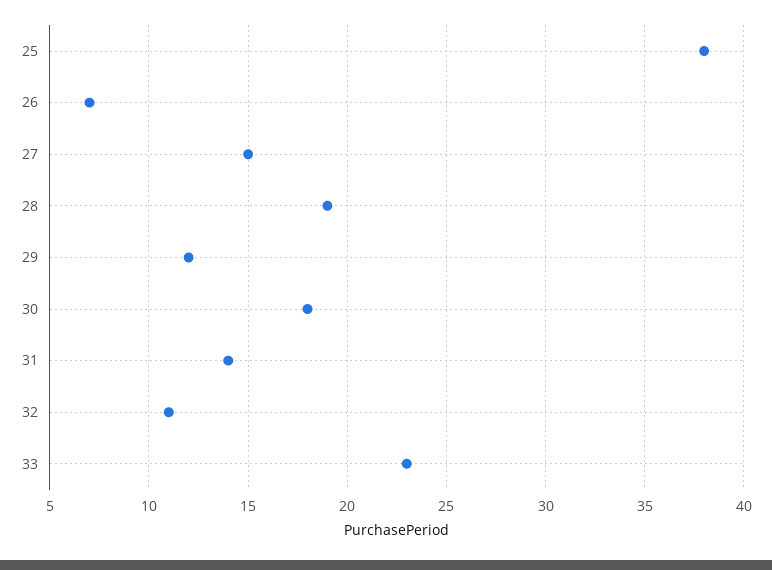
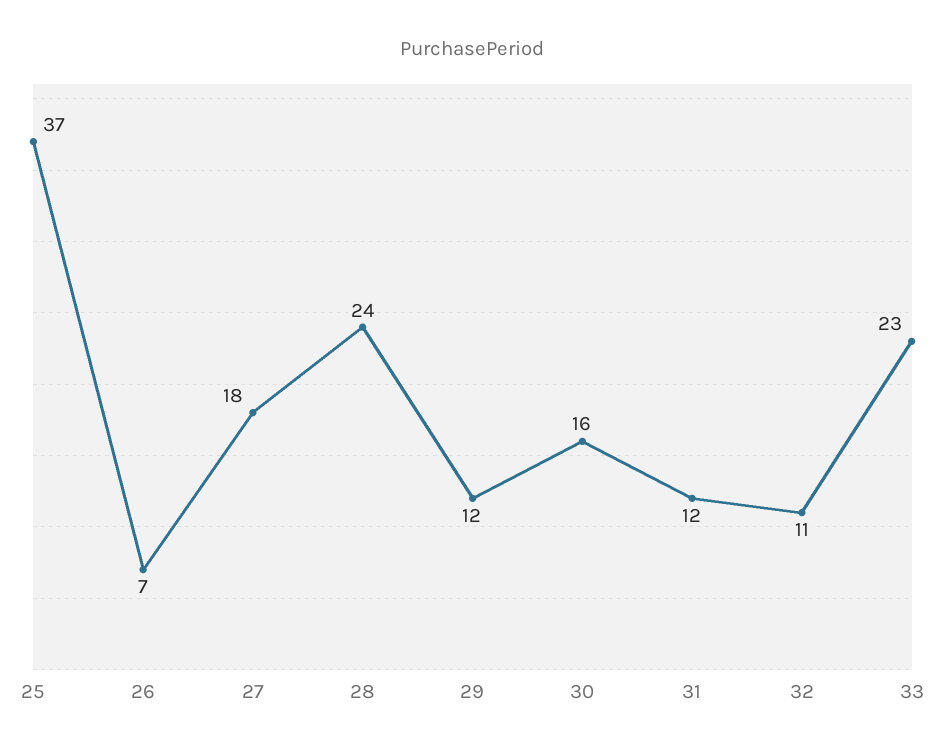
25: 38 -> 37
27: 15 -> 18
28: 19 -> 24
30: 18 -> 16
31: 14 -> 12

